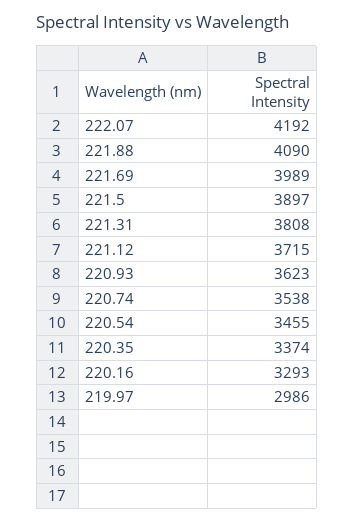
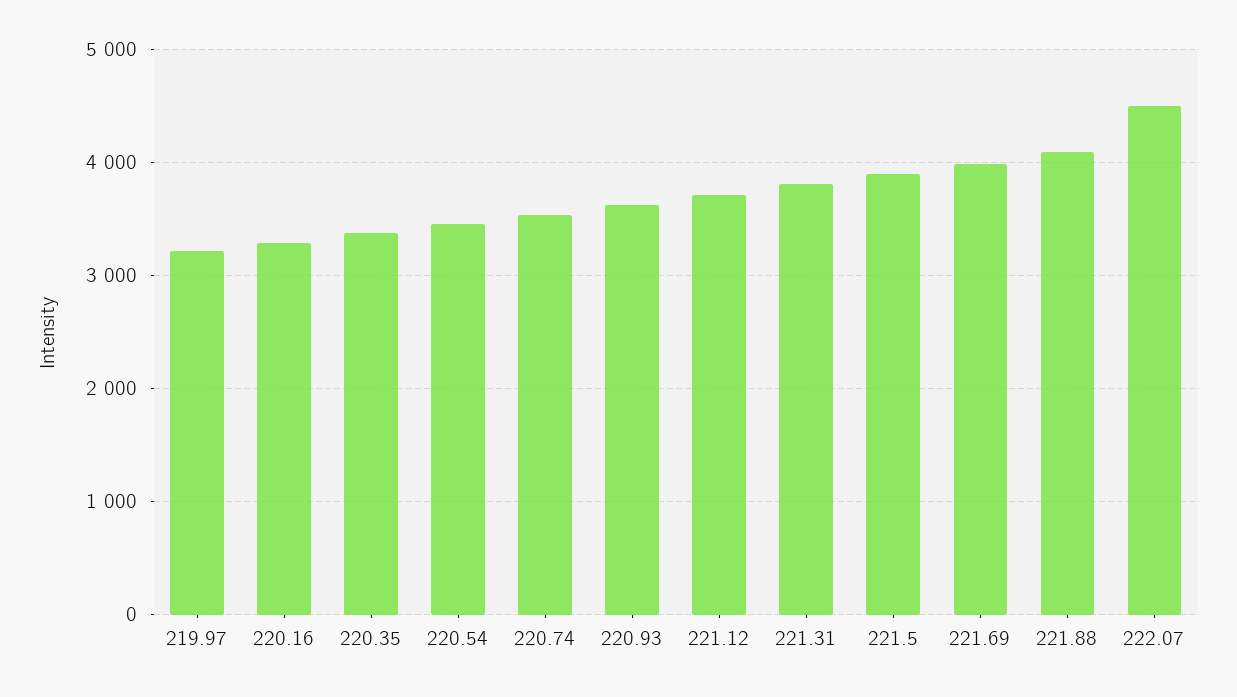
222.07: 4192 -> 4500
219.97: 2986 -> 3200

